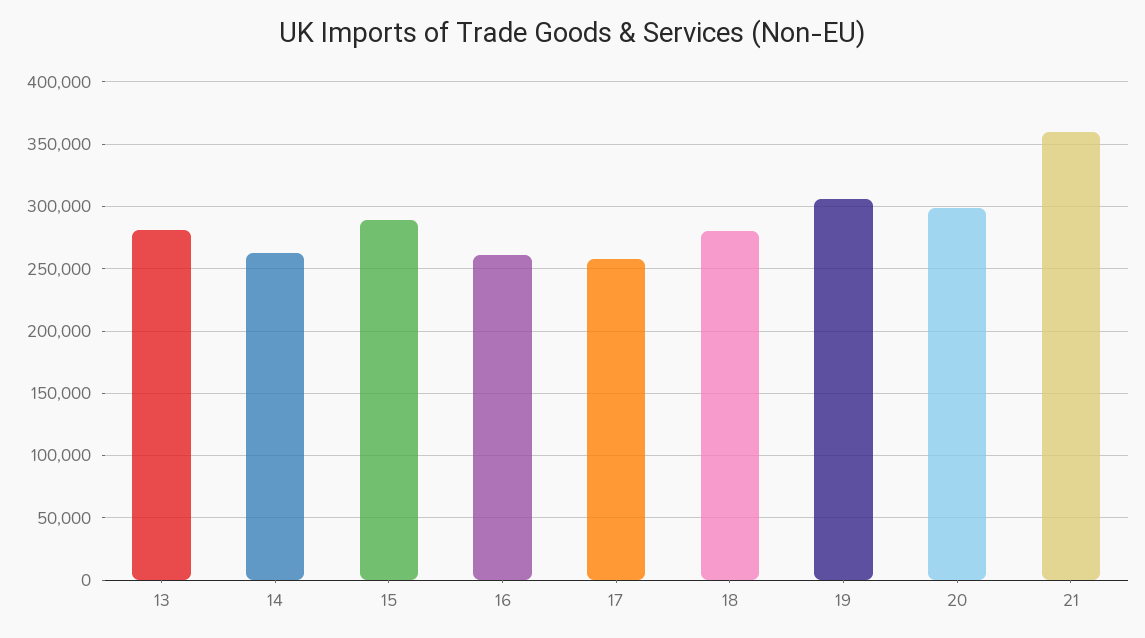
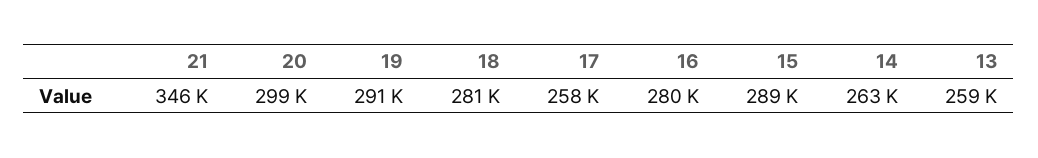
13: 280000 -> 259000
16: 260000 -> 280000
19: 305000 -> 291000
21: 360000 -> 346000

